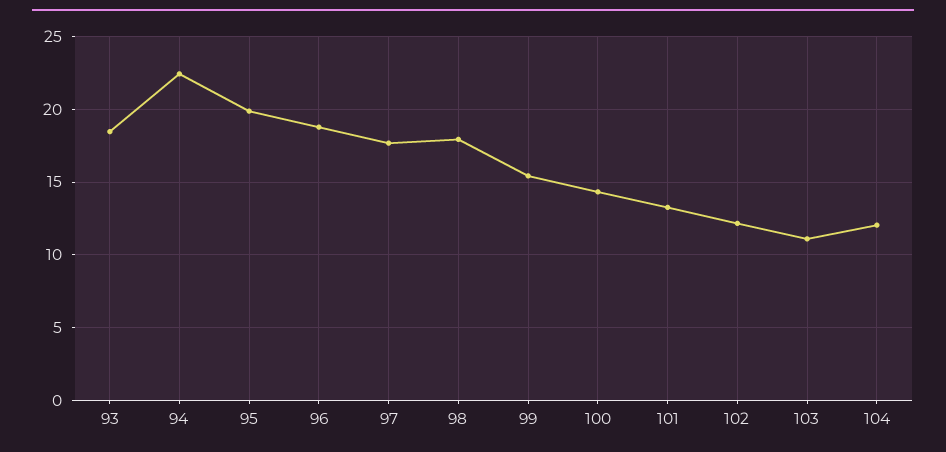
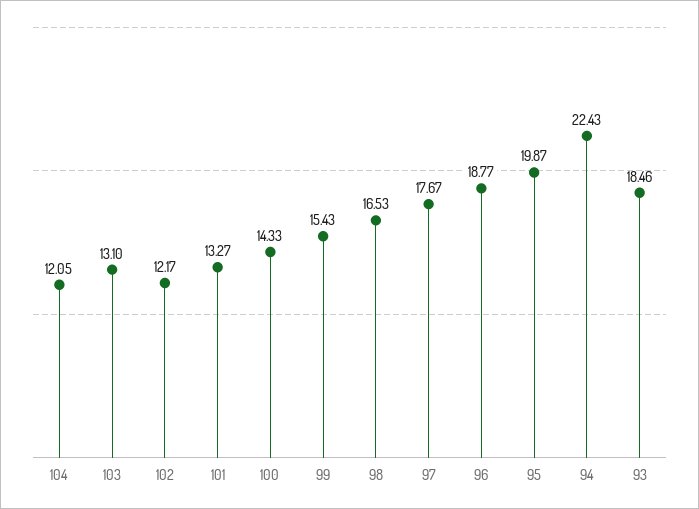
98: 18 -> 16.53
103: 11 -> 13.1

